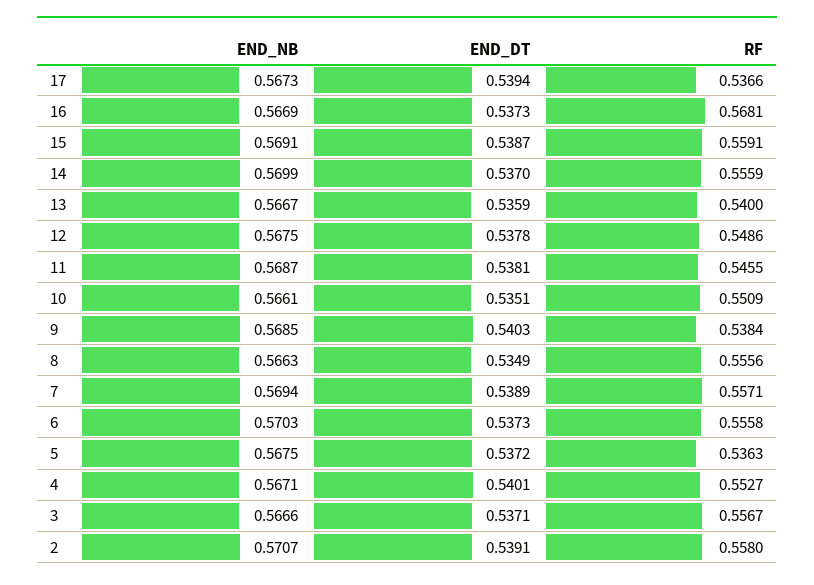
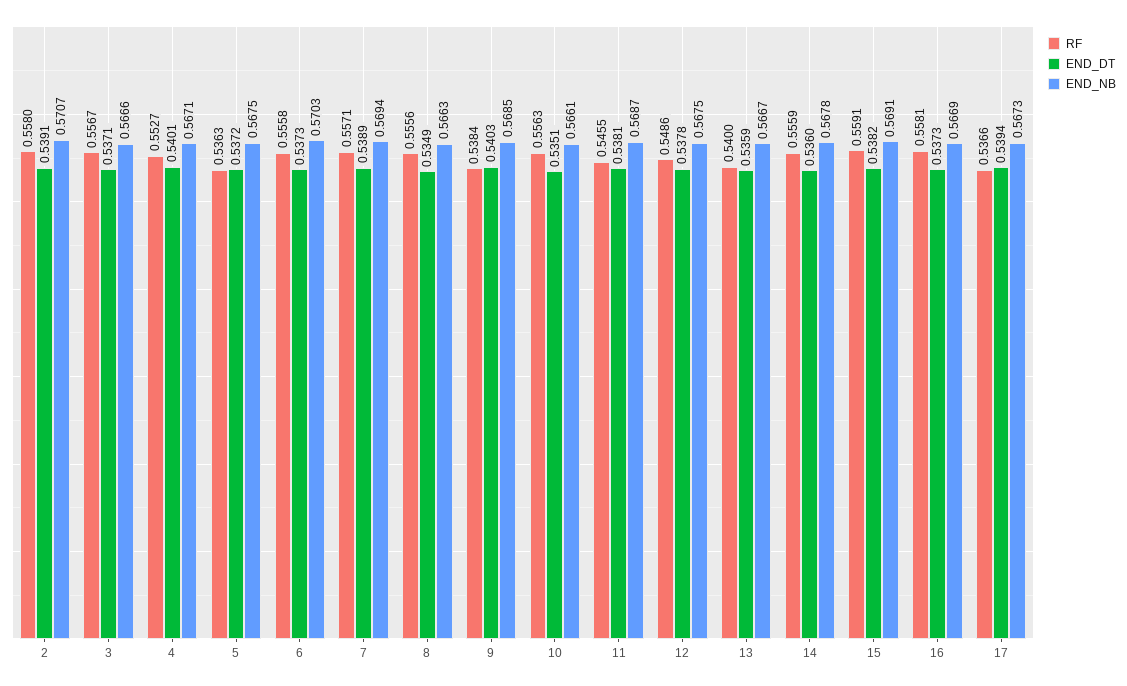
RF, 16: 0.5681 -> 0.5581
END_DT, 15: 0.5387 -> 0.5382
END_NB, 14: 0.5699 -> 0.5678
END_DT, 14: 0.537 -> 0.536
RF, 10: 0.5509 -> 0.5563

